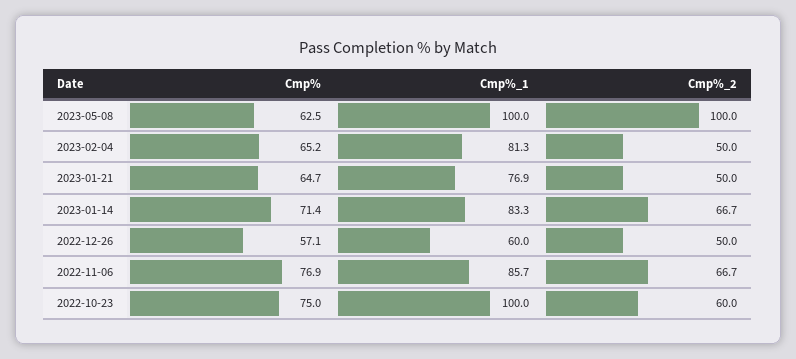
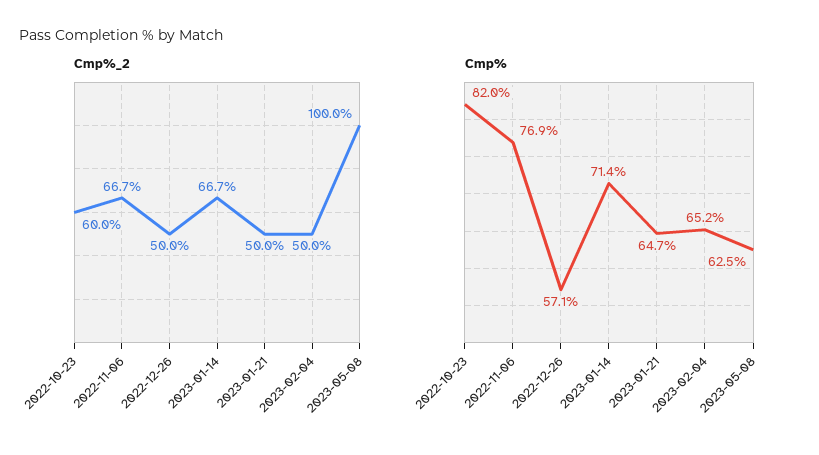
Cmp%_1, 2023-05-08: 100 -> none
Cmp%_1, 2023-02-04: 81.3 -> none
Cmp%_1, 2023-01-21: 76.9 -> none
Cmp%_1, 2023-01-14: 83.3 -> none
Cmp%_1, 2022-12-26: 60 -> none
Cmp%_1, 2022-11-06: 85.7 -> none
Cmp%, 2022-10-23: 75 -> 82
Cmp%_1, 2022-10-23: 100 -> none

